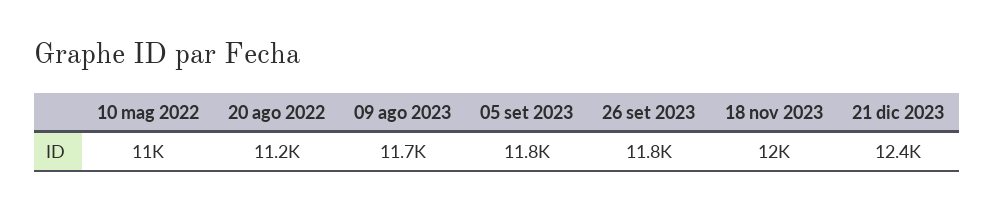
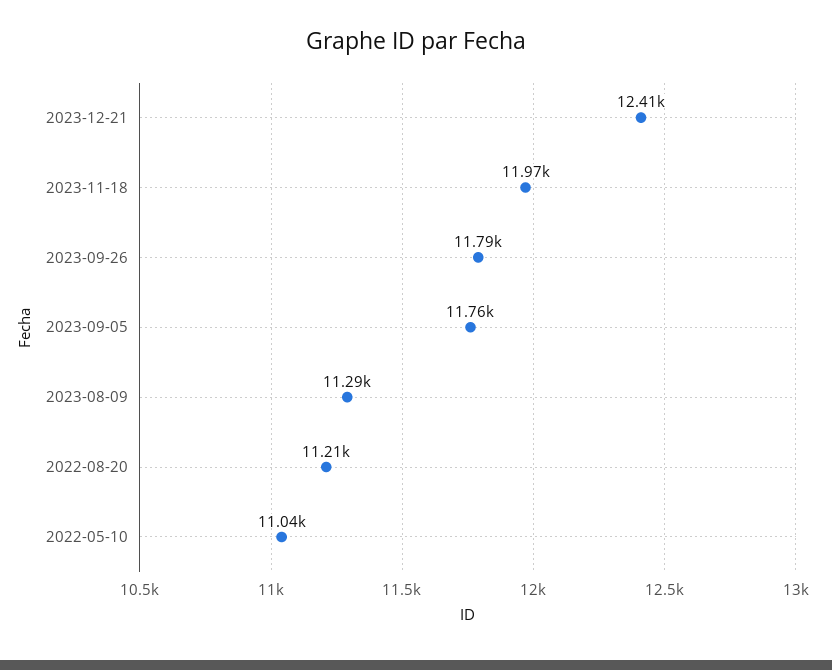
09 ago 2023: 11700 -> 11290

